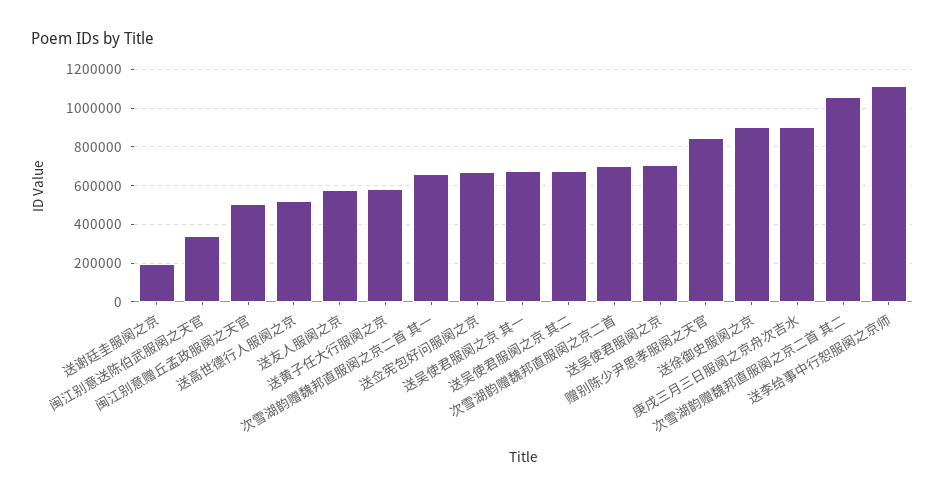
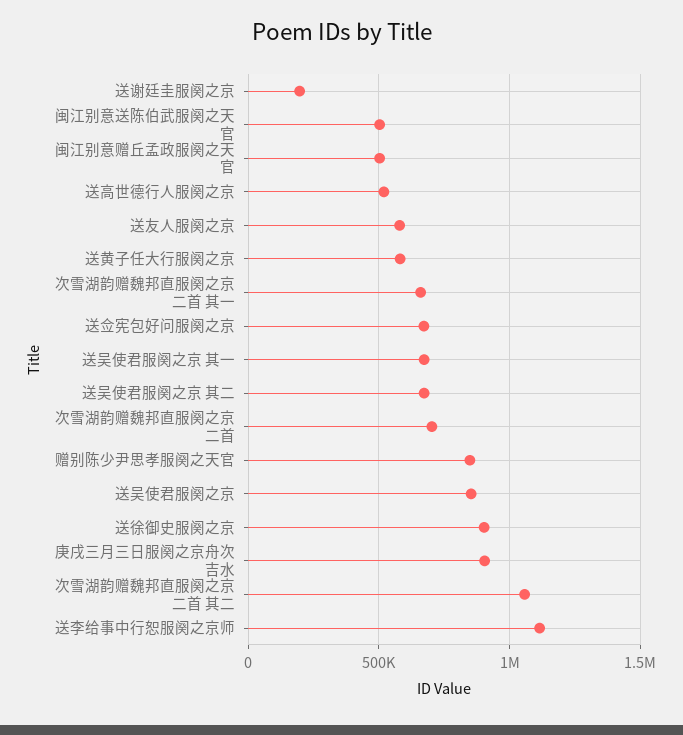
闽江别意送陈伯武服阕之天官: 350000 -> 500000
送吴使君服阕之京: 700000 -> 850000

